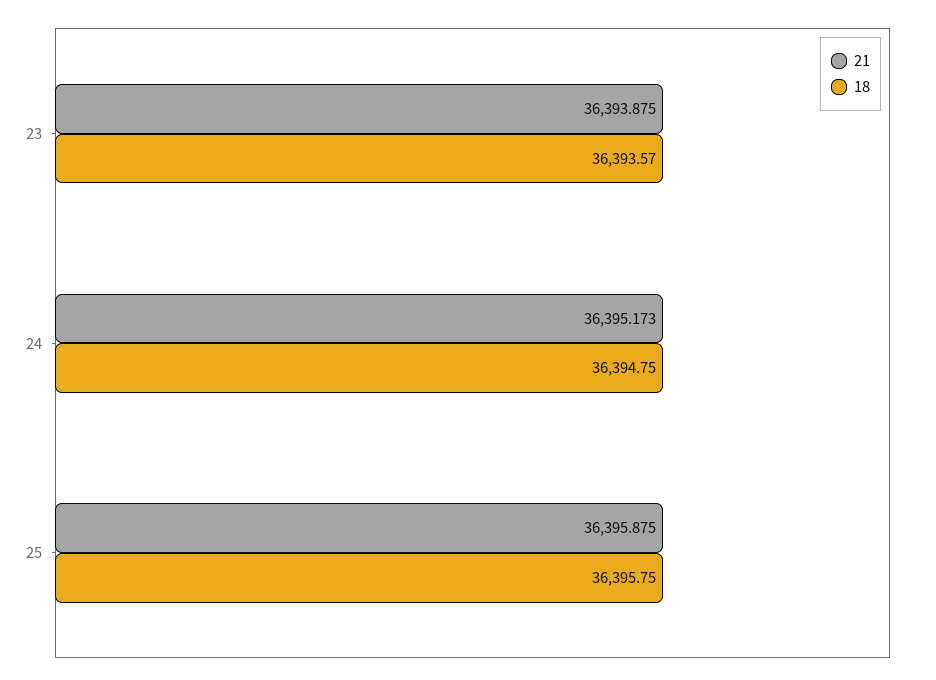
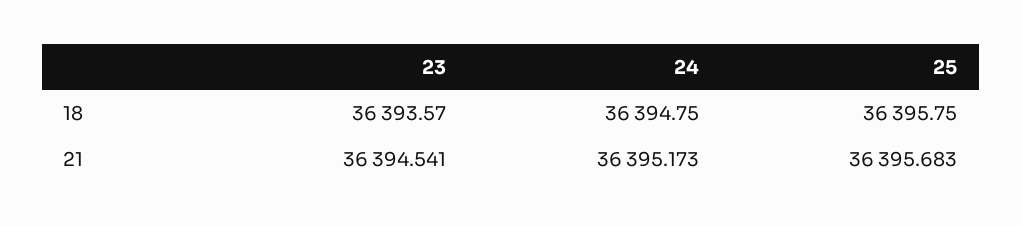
21, 23: 36393.875 -> 36394.541
21, 25: 36395.875 -> 36395.683

